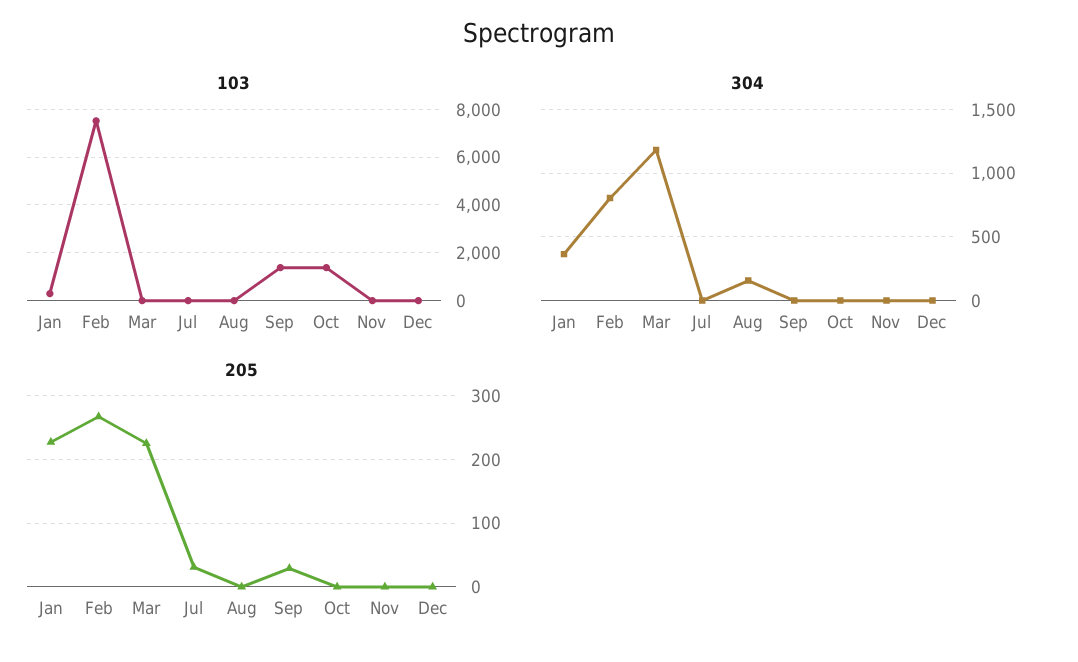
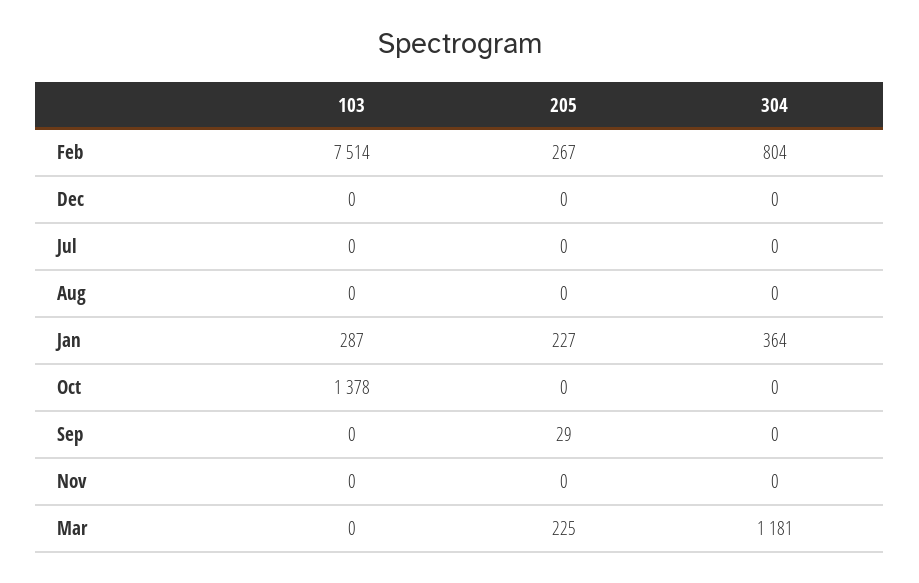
103, Sep: 1500 -> 0
304, Aug: 150 -> 0
205, Jul: 30 -> 0

